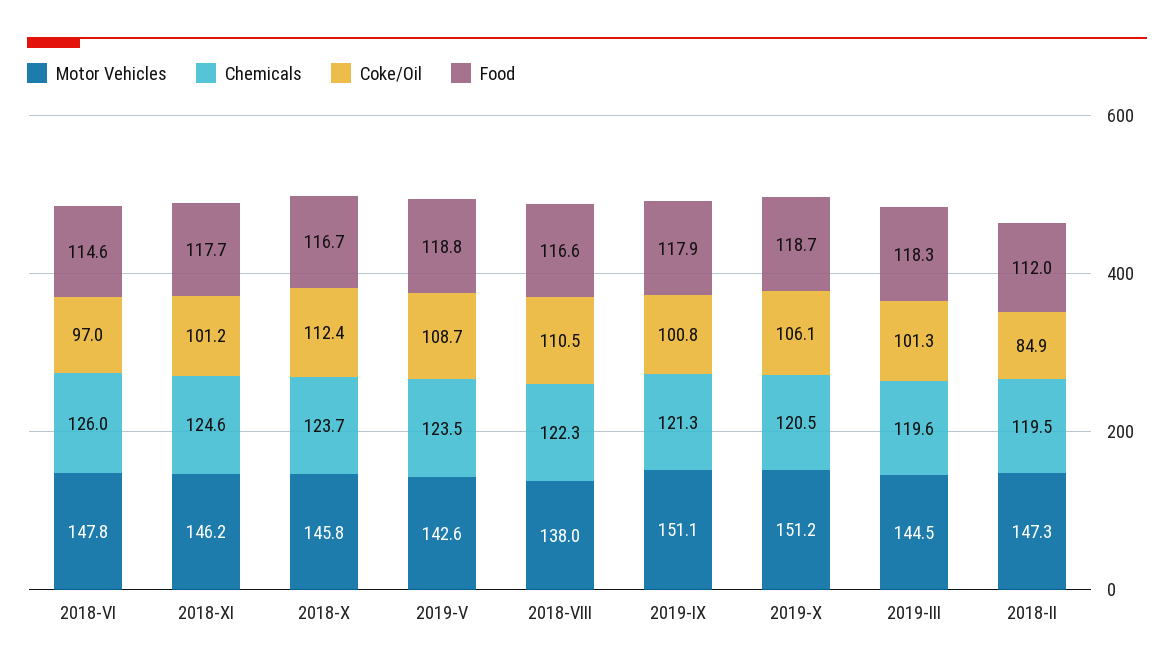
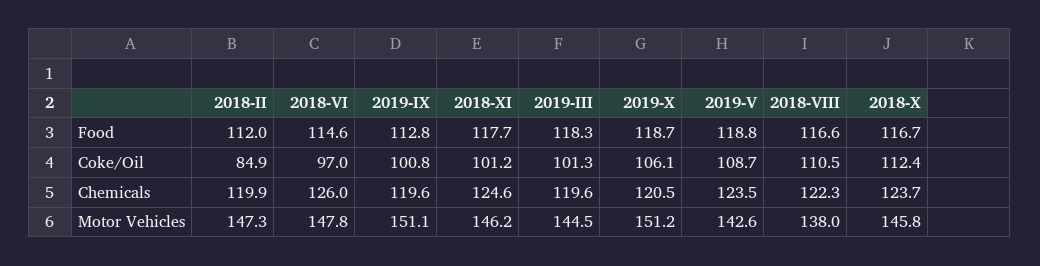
Chemicals, 2019-IX: 121.3 -> 119.6
Food, 2019-IX: 117.9 -> 112.8
Chemicals, 2018-II: 119.5 -> 119.9

